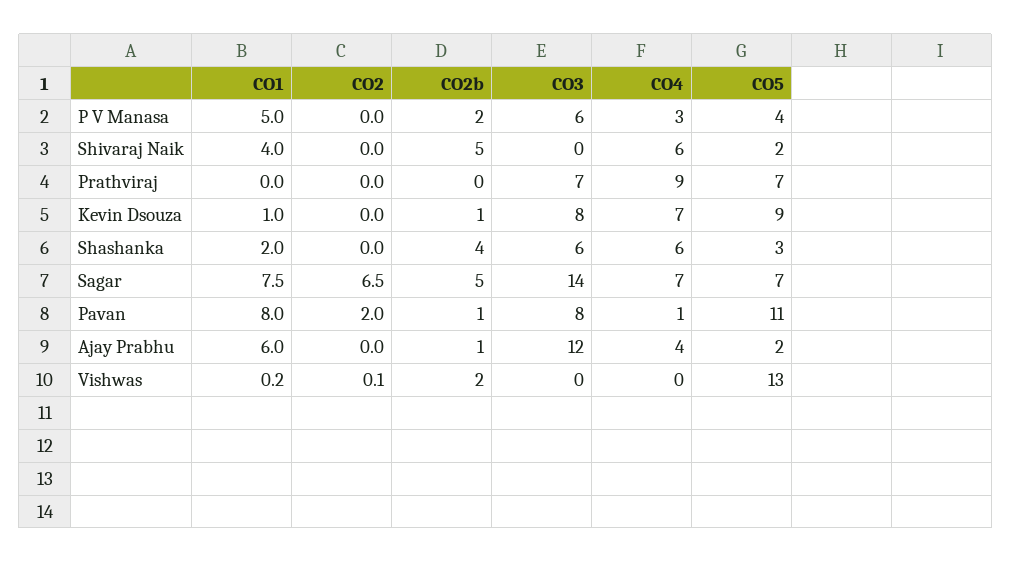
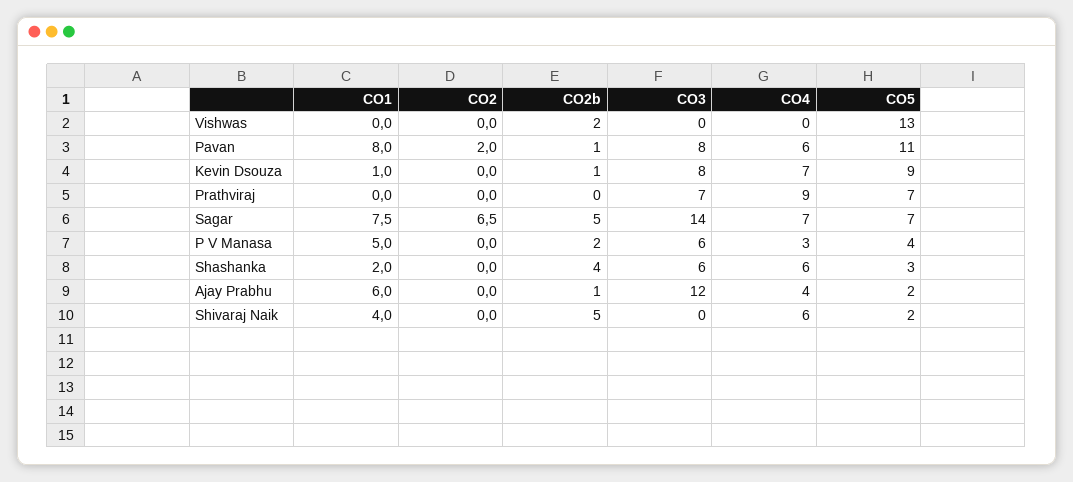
CO4, Pavan: 1 -> 6
CO1, Vishwas: 0.2 -> 0
CO2, Vishwas: 0.1 -> 0

